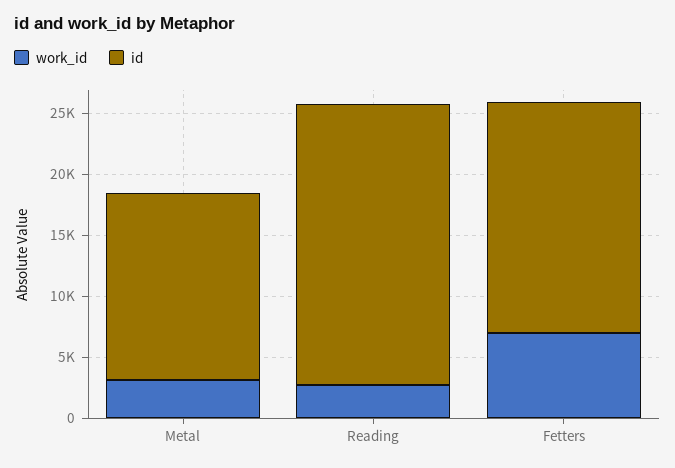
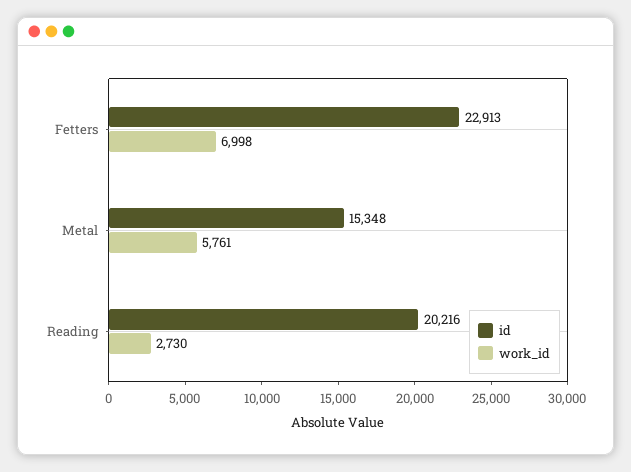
work_id, Metal: 3000 -> 5761
id, Reading: 23000 -> 20216
id, Fetters: 19000 -> 22913

